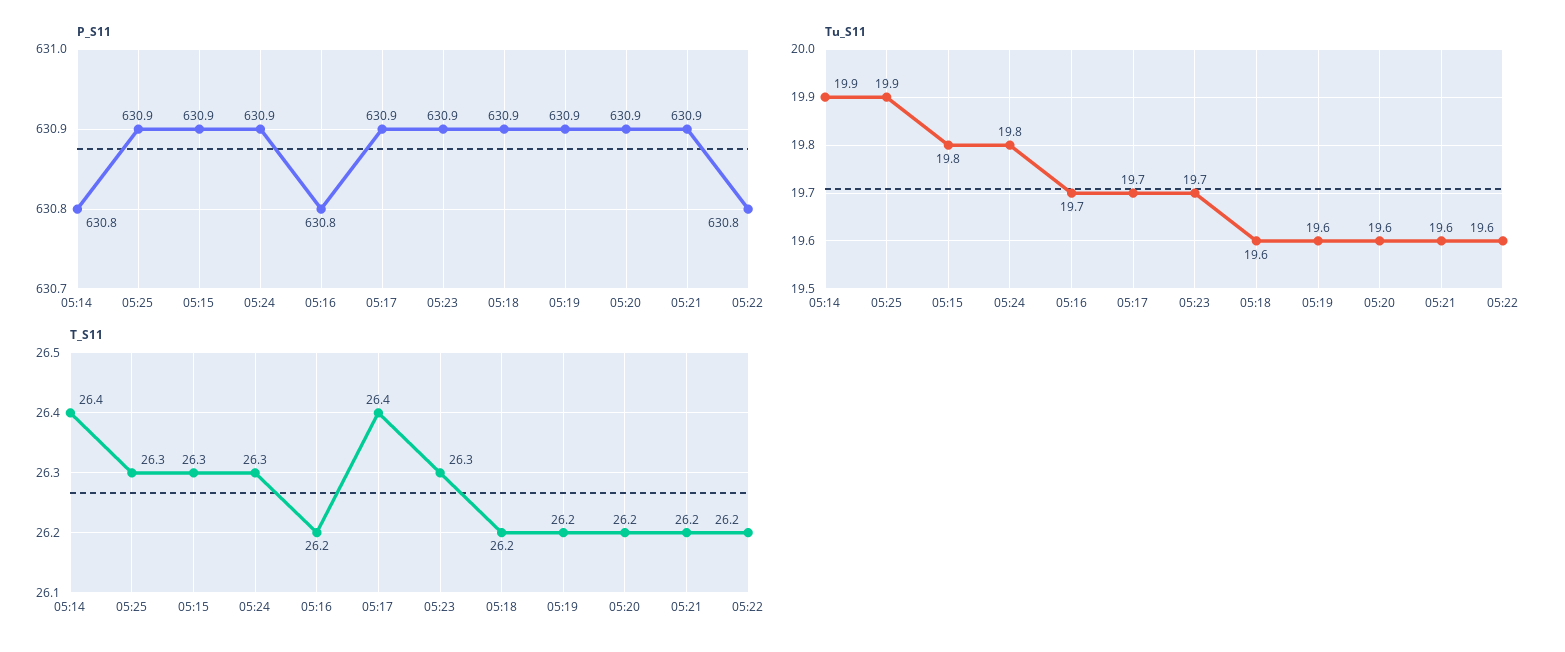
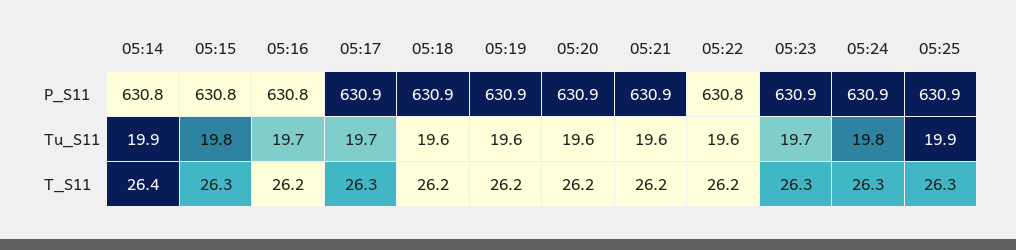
P_S11, 05:15: 630.9 -> 630.8
T_S11, 05:17: 26.4 -> 26.3

